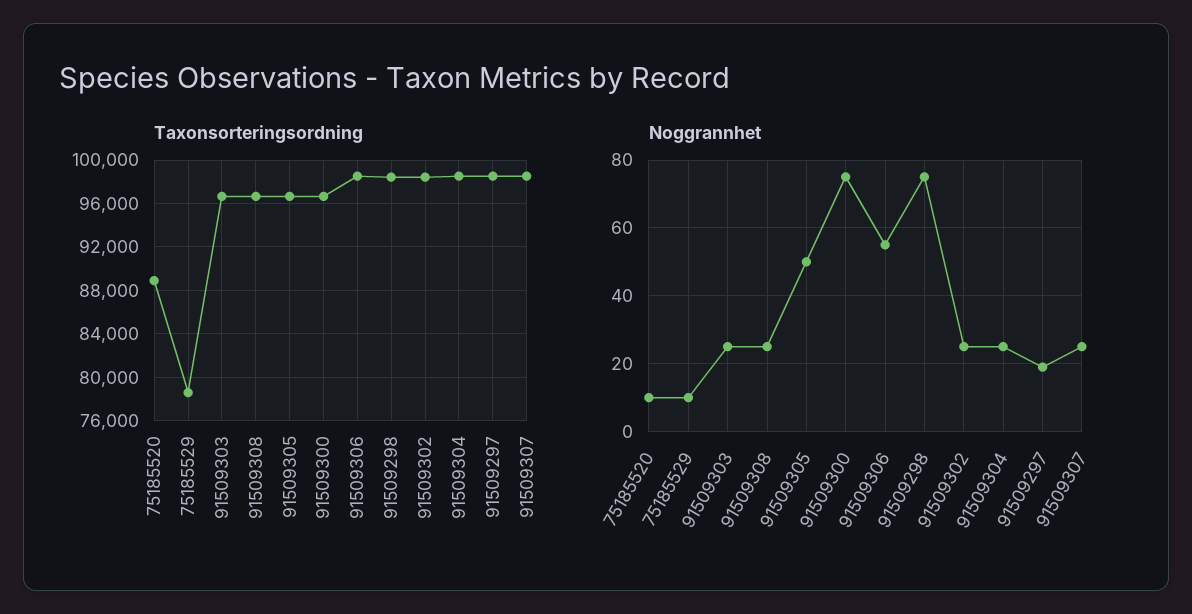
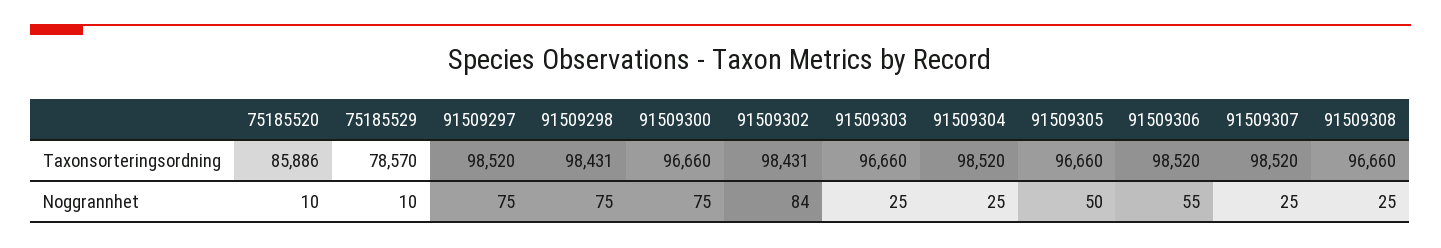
Taxonsorteringsordning, 75185520: 89000 -> 85886
Noggrannhet, 91509302: 25 -> 84
Noggrannhet, 91509297: 20 -> 75

